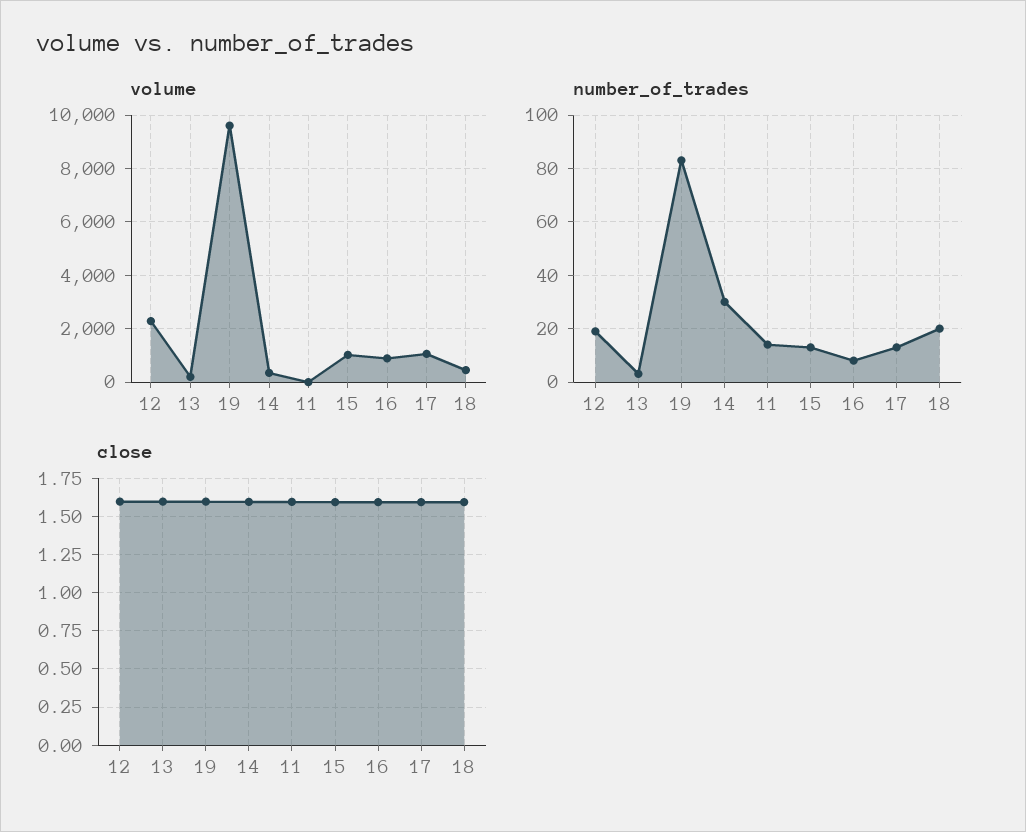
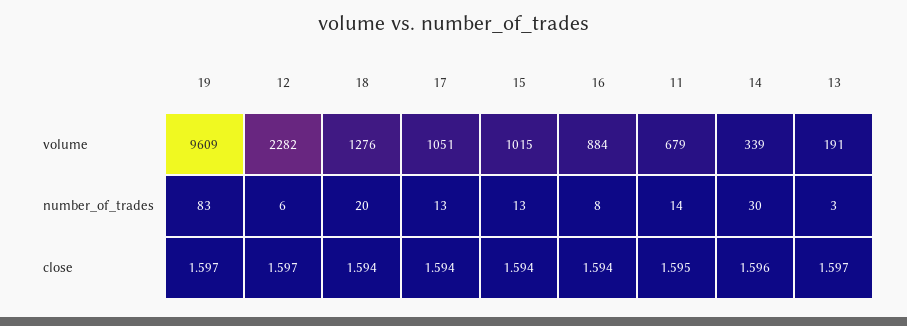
volume, 11: 0 -> 679
volume, 18: 500 -> 1276
number_of_trades, 12: 20 -> 6

